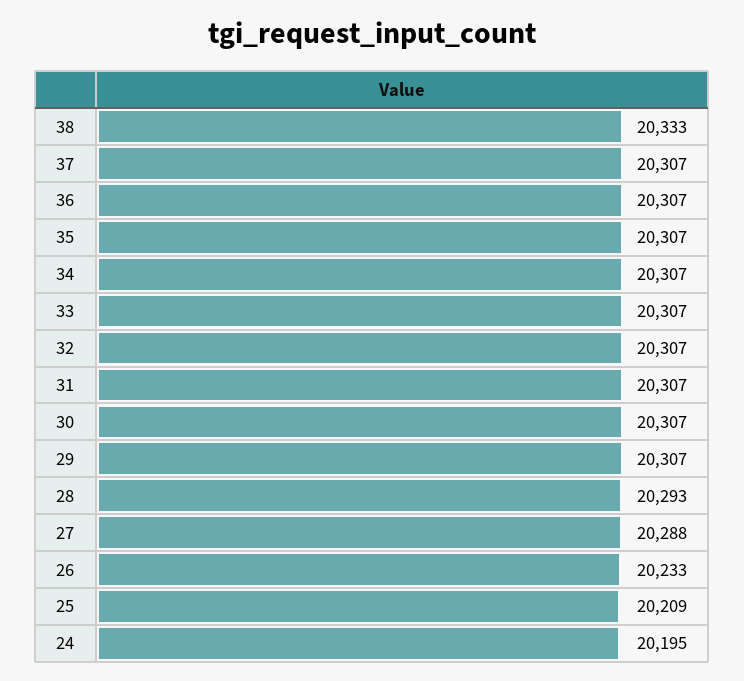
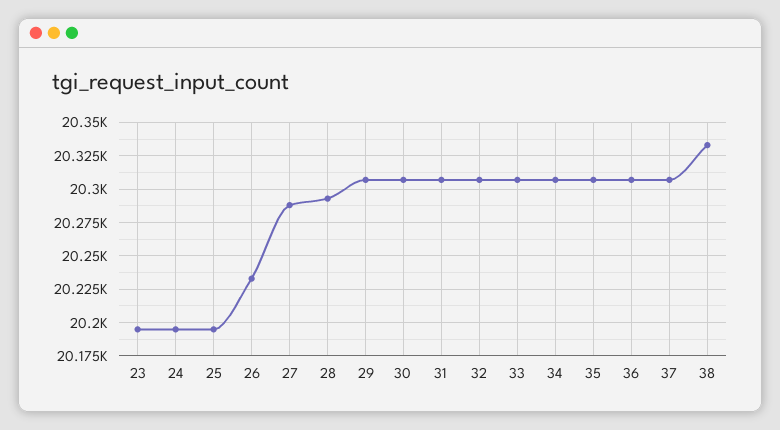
25: 20209 -> 20195
23: none -> 20195

